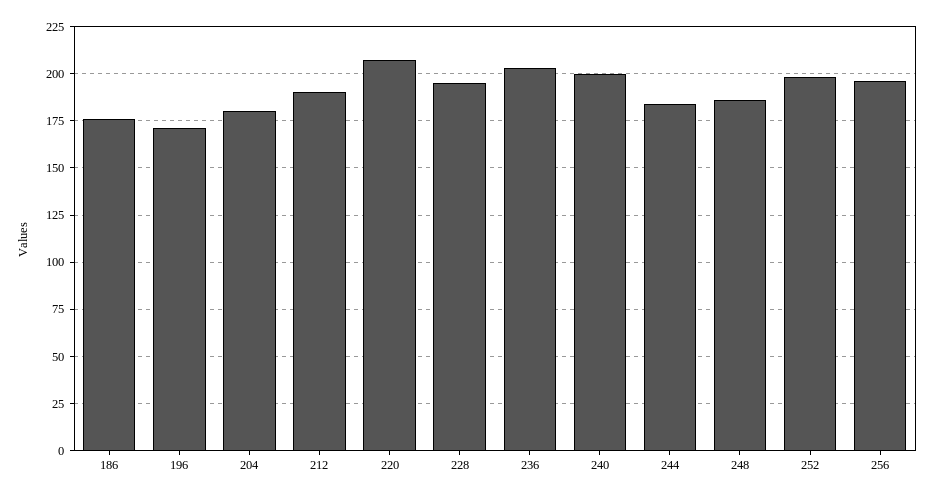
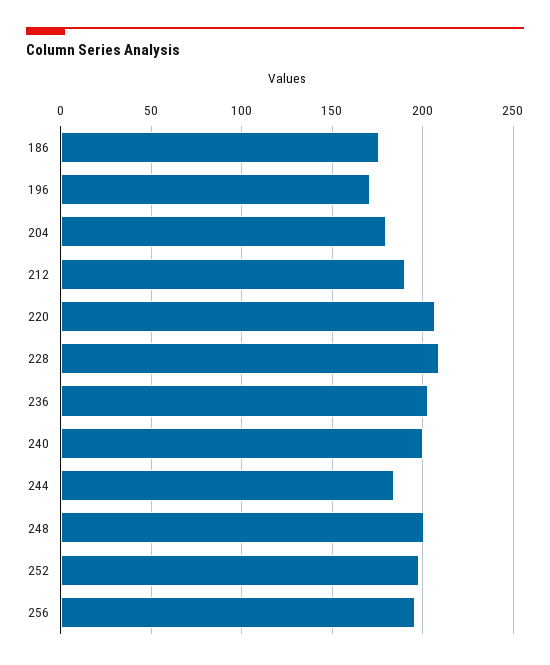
228: 195 -> 210
248: 185 -> 200

